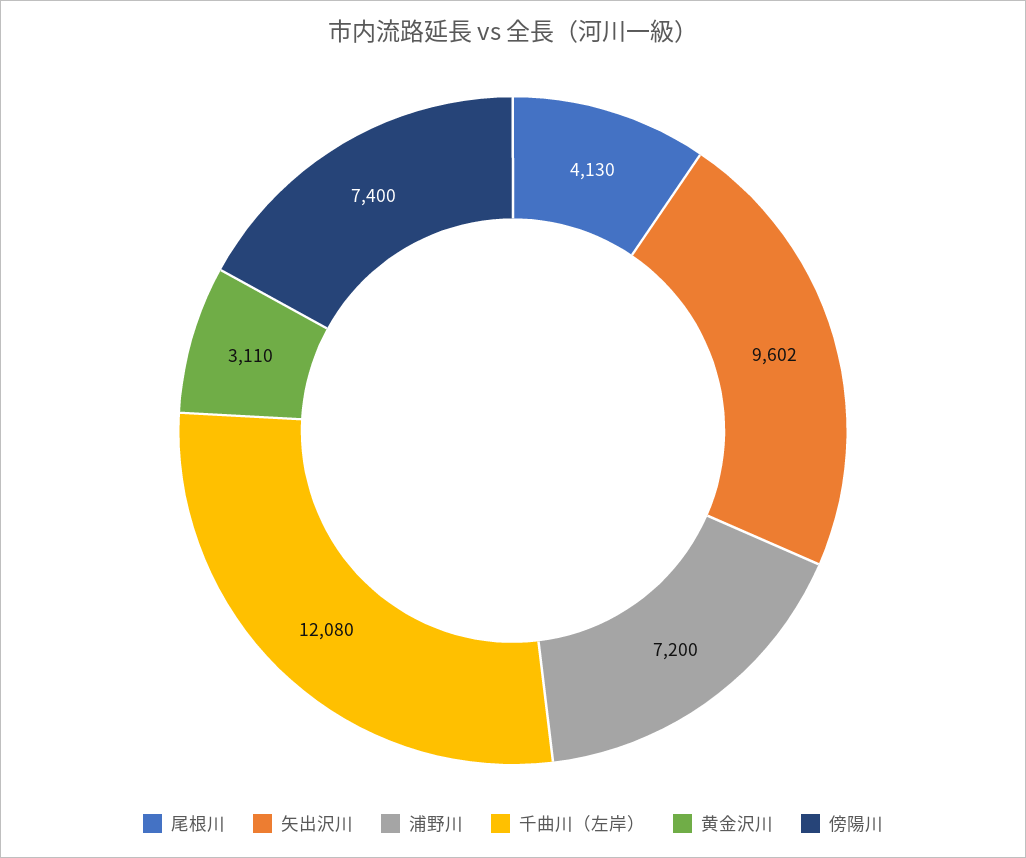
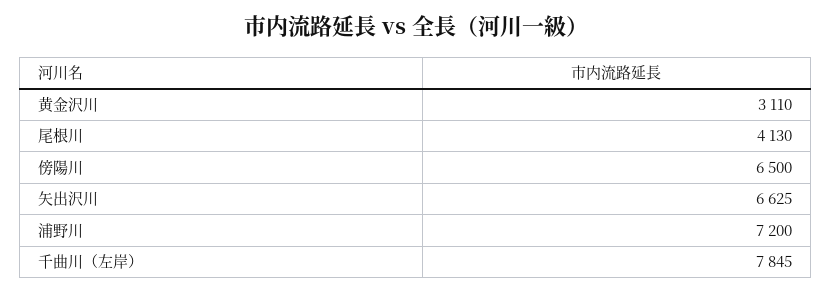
矢出沢川: 9602 -> 6625
千曲川（左岸）: 12080 -> 7845
傍陽川: 7400 -> 6500

